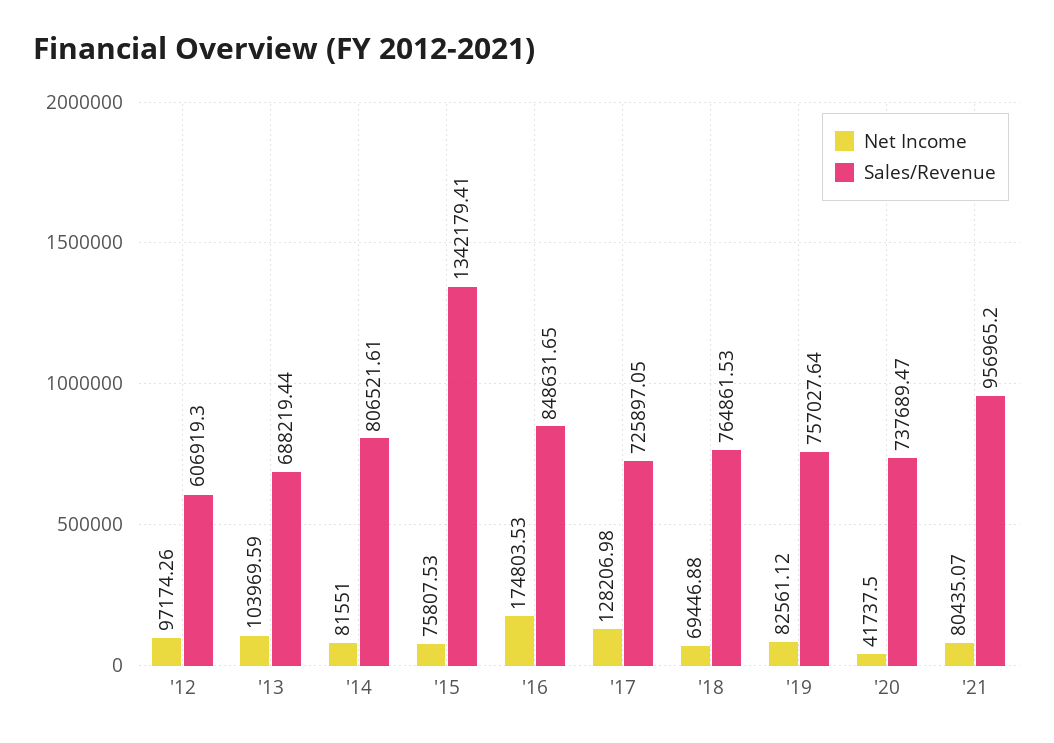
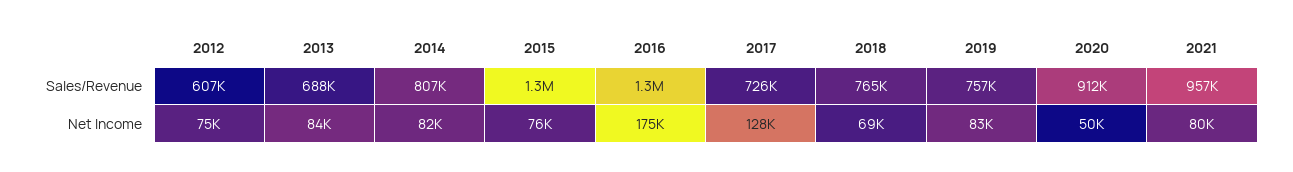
Net Income, '12: 97174.26 -> 75000
Net Income, '13: 103969.59 -> 84000
Sales/Revenue, '16: 848631.65 -> 1300000
Net Income, '20: 41737.5 -> 50000
Sales/Revenue, '20: 737689.47 -> 912000

